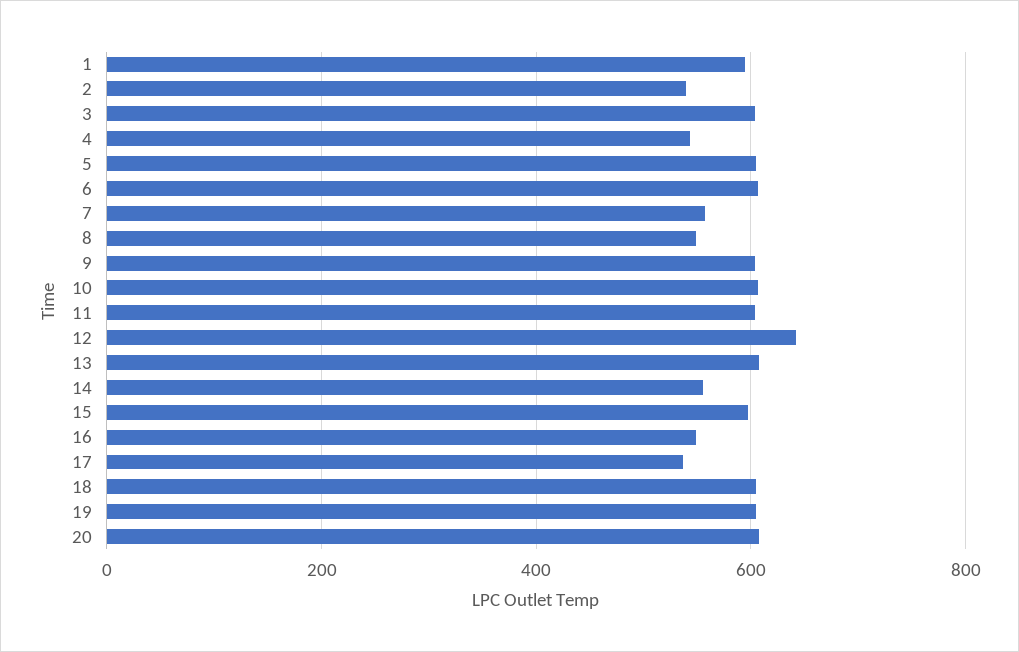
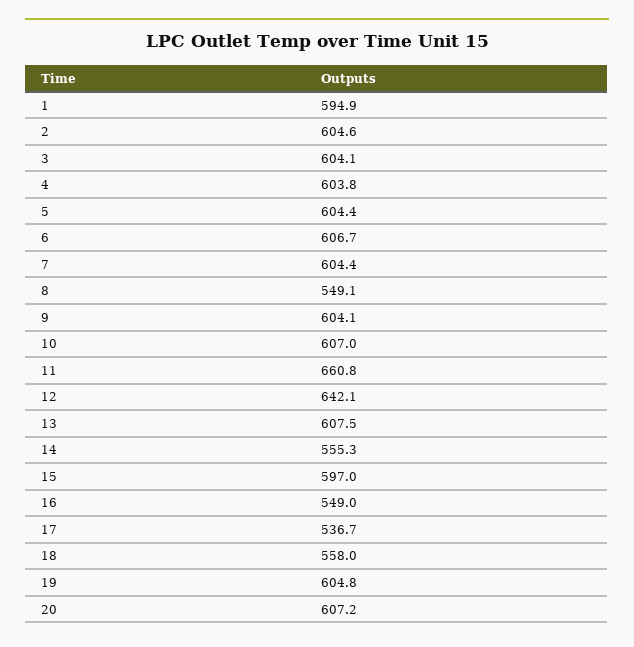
2: 540 -> 604.6
4: 540 -> 603.8
7: 560 -> 604.4
11: 600 -> 660.8
18: 600 -> 558

